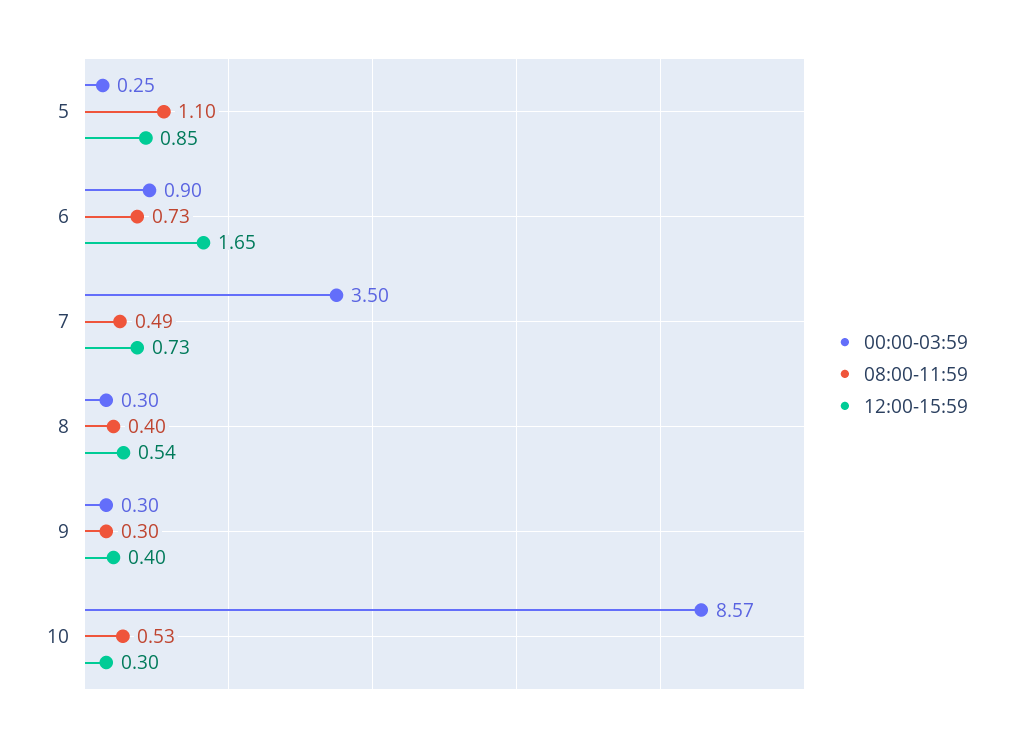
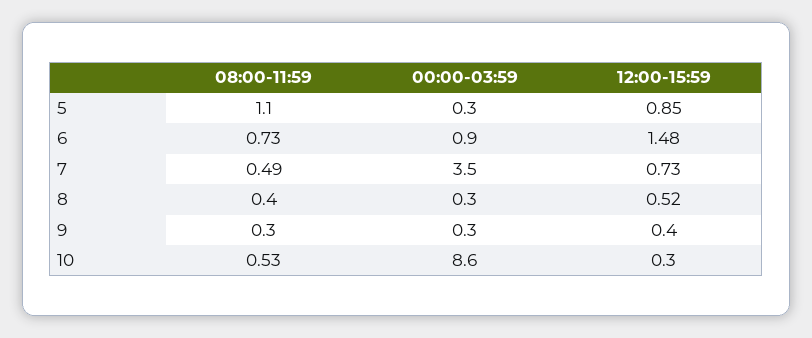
12:00-15:59, 6: 1.65 -> 1.48
12:00-15:59, 8: 0.54 -> 0.52

